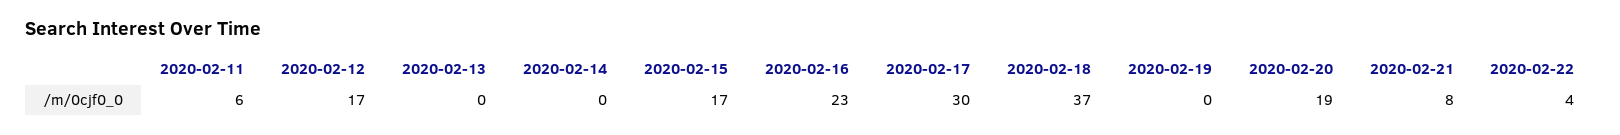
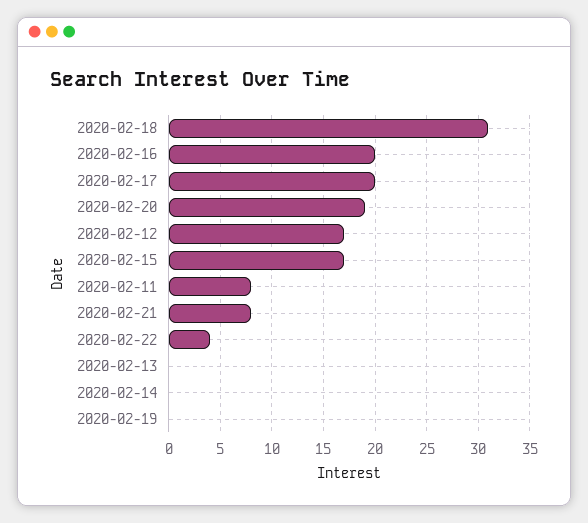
2020-02-11: 6 -> 8
2020-02-16: 23 -> 20
2020-02-17: 30 -> 20
2020-02-18: 37 -> 31

